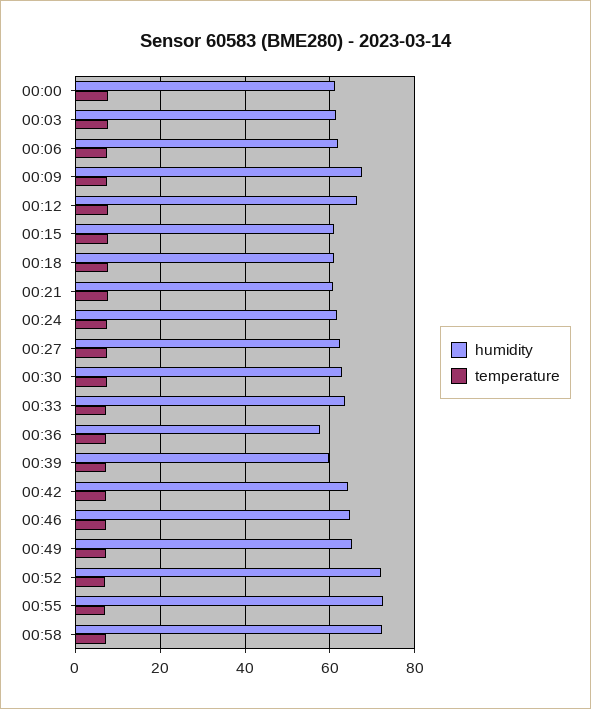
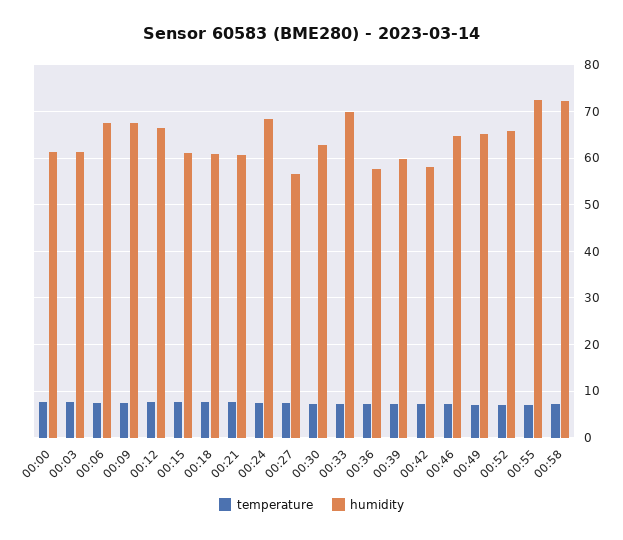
humidity, 00:06: 62 -> 68
humidity, 00:24: 62 -> 68
humidity, 00:27: 62 -> 56
humidity, 00:33: 64 -> 70
humidity, 00:42: 64 -> 58
humidity, 00:52: 72 -> 66

